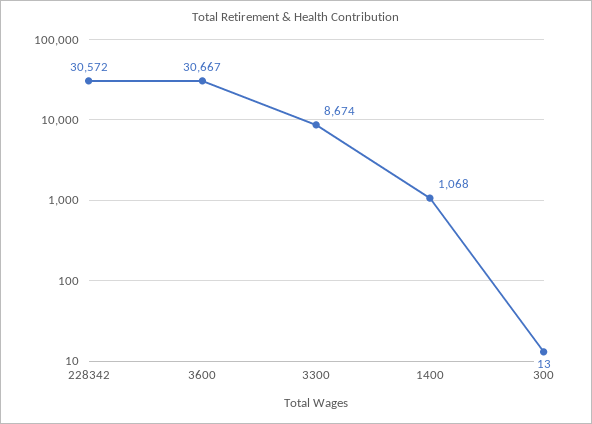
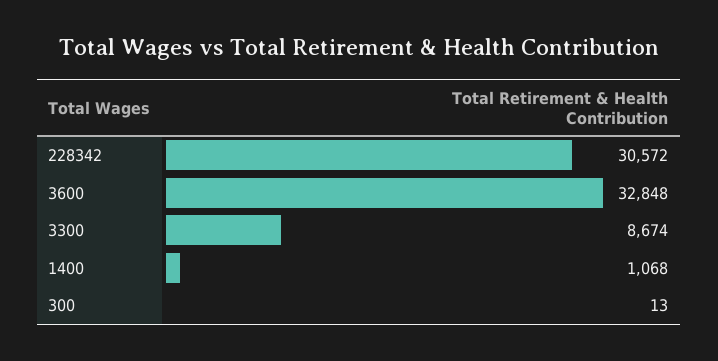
3600: 30667 -> 32848

